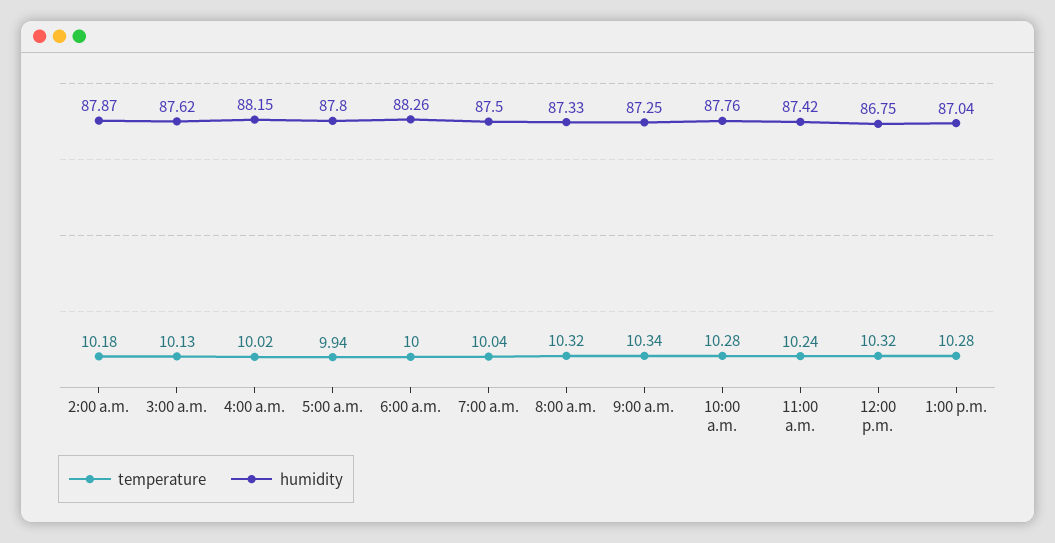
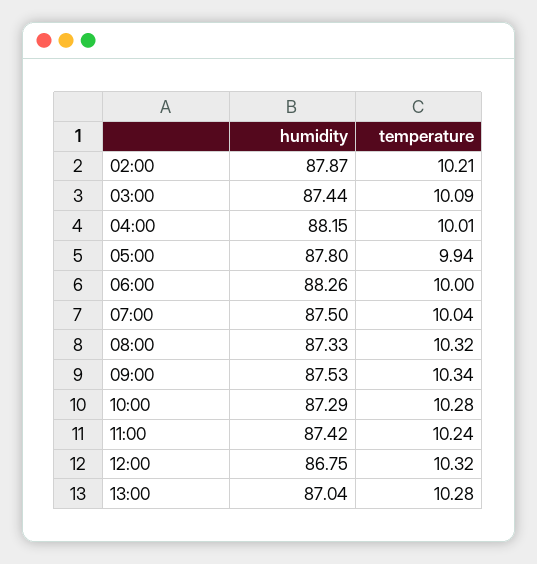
temperature, 2:00 a.m.: 10.18 -> 10.21
temperature, 3:00 a.m.: 10.13 -> 10.09
humidity, 3:00 a.m.: 87.62 -> 87.44
temperature, 4:00 a.m.: 10.02 -> 10.01
humidity, 9:00 a.m.: 87.25 -> 87.53
humidity, 10:00 a.m.: 87.76 -> 87.29

